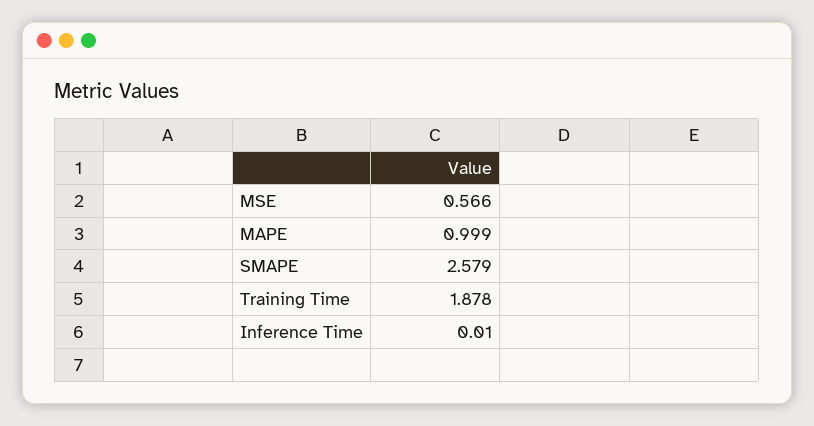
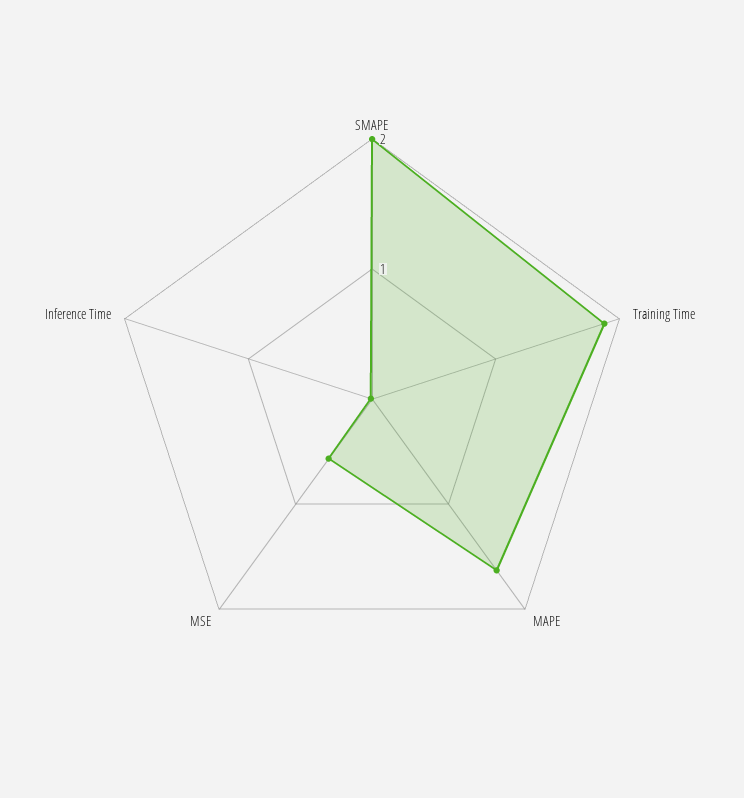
MAPE: 0.999 -> 1.6
SMAPE: 2.579 -> 2

